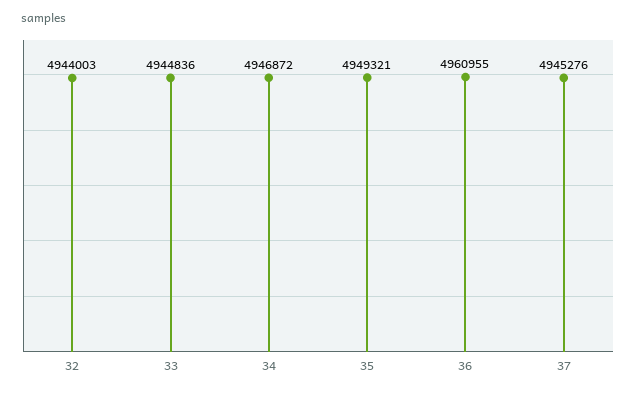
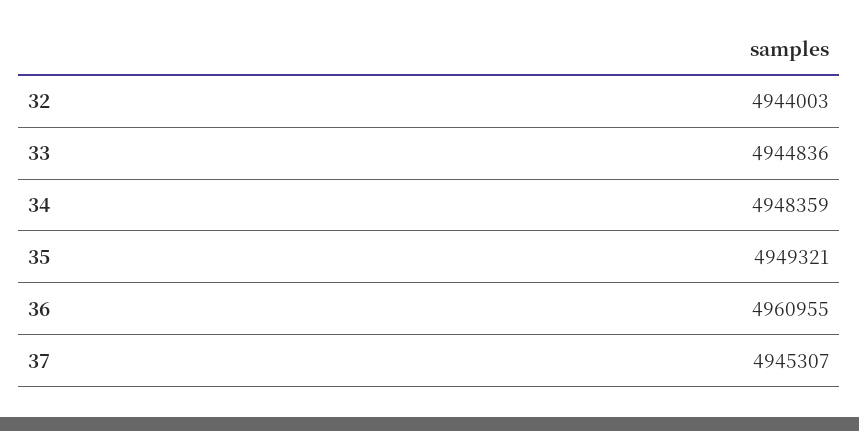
34: 4946872 -> 4948359
37: 4945276 -> 4945307

